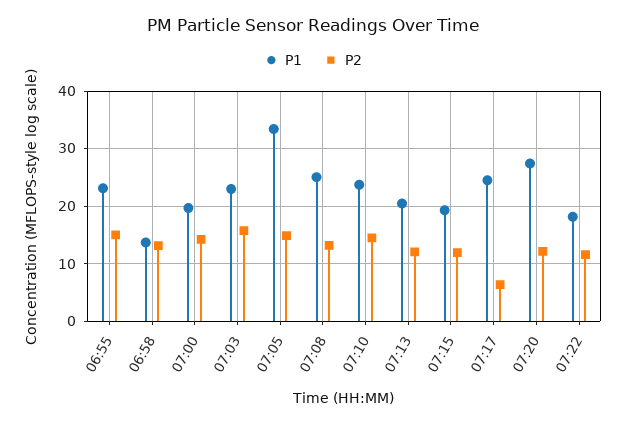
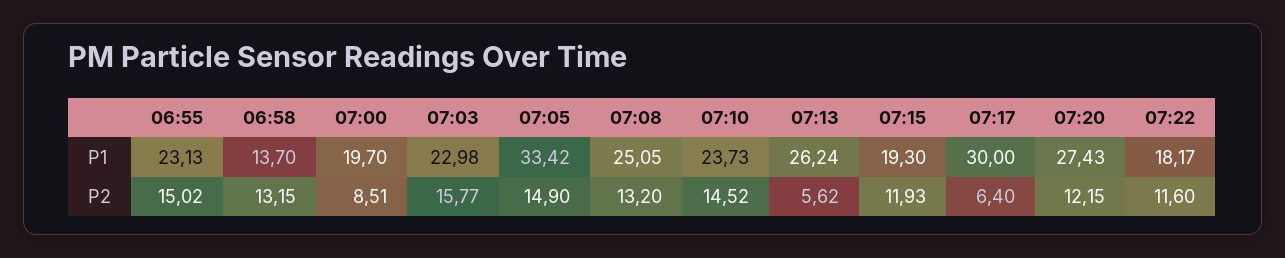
P2, 07:00: 14 -> 8.51
P1, 07:13: 20 -> 26.24
P2, 07:13: 12 -> 5.62
P1, 07:17: 24 -> 30

